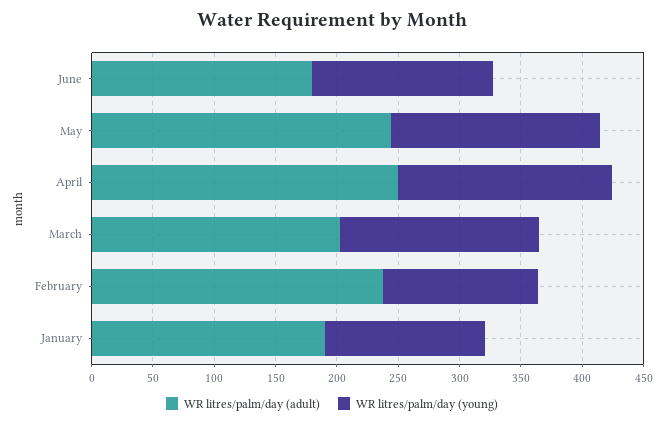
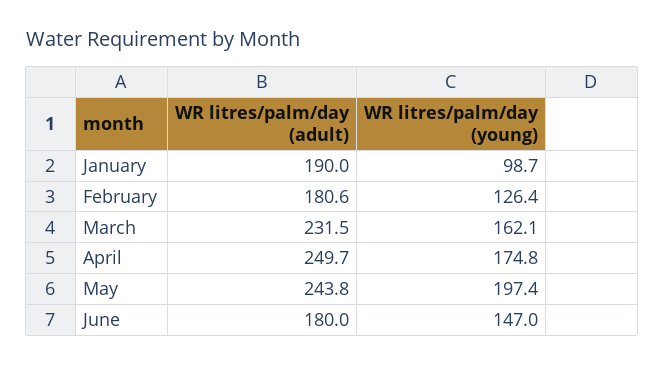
WR litres/palm/day (young), May: 170 -> 197.4
WR litres/palm/day (adult), March: 200 -> 231.5
WR litres/palm/day (adult), February: 240 -> 180.6
WR litres/palm/day (young), January: 130 -> 98.7

